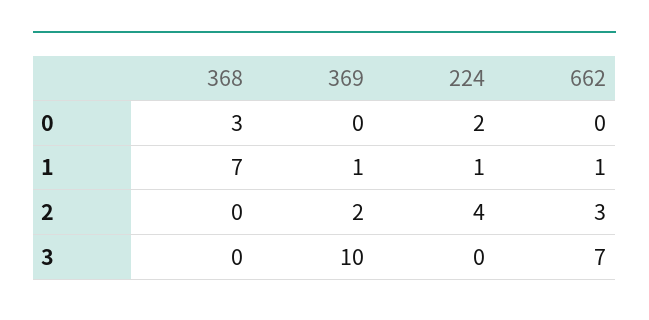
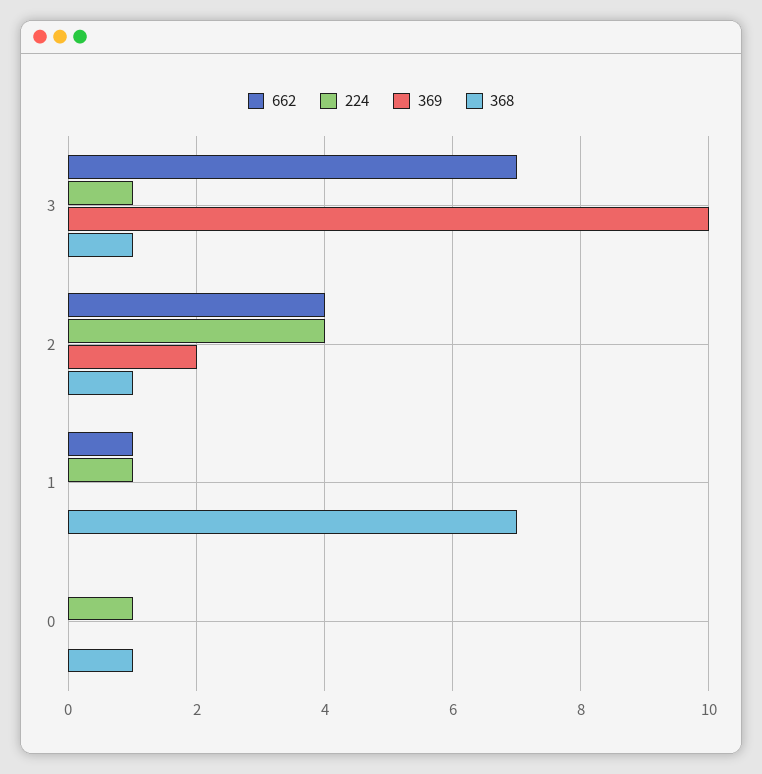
368, 0: 3 -> 1
224, 0: 2 -> 1
369, 1: 1 -> 0
368, 2: 0 -> 1
662, 2: 3 -> 4
368, 3: 0 -> 1
224, 3: 0 -> 1

